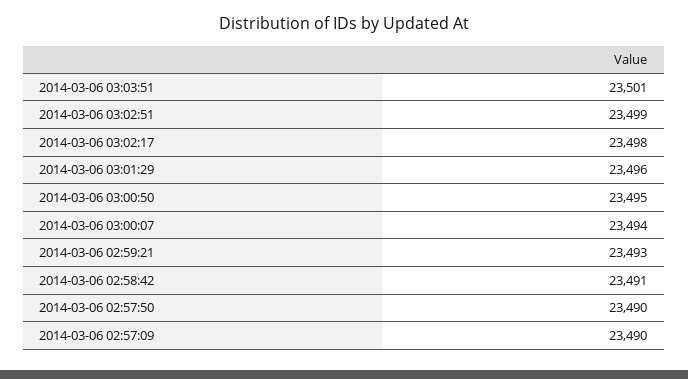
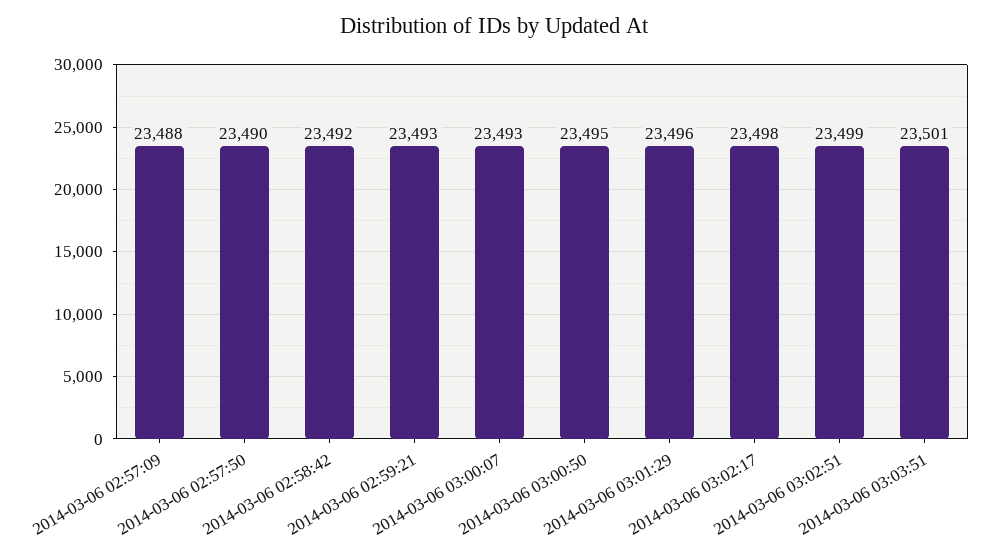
2014-03-06 03:00:07: 23494 -> 23493
2014-03-06 02:58:42: 23491 -> 23492
2014-03-06 02:57:09: 23490 -> 23488

